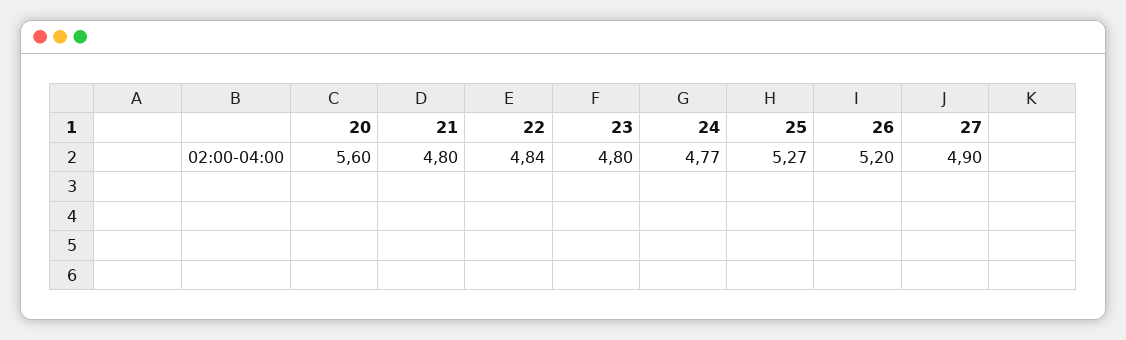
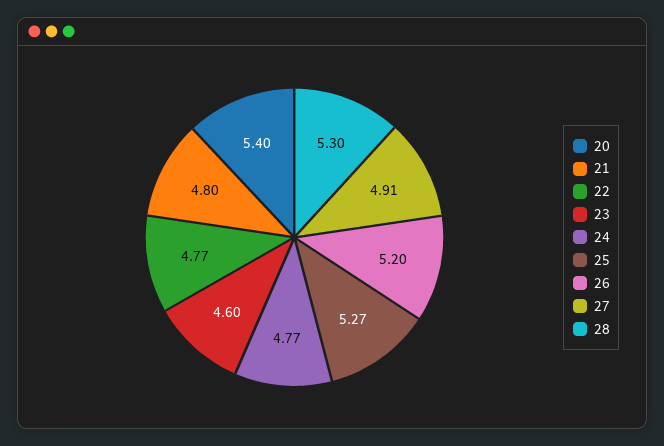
20: 5.6 -> 5.4
22: 4.84 -> 4.77
23: 4.8 -> 4.6
27: 4.9 -> 4.91
28: none -> 5.3

